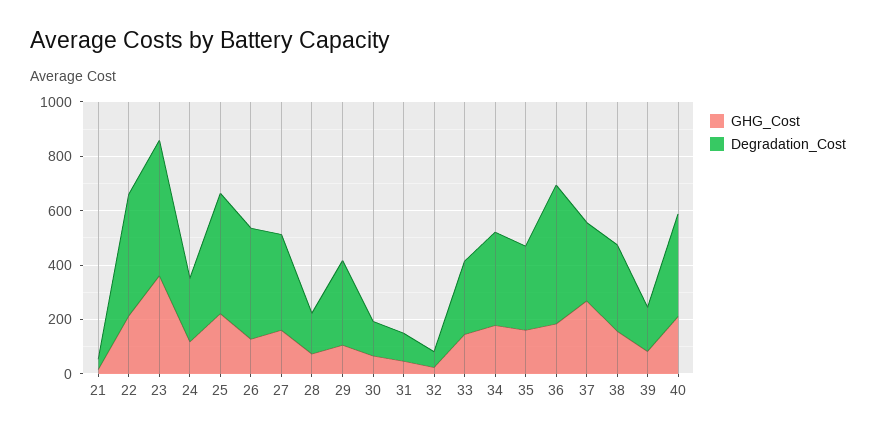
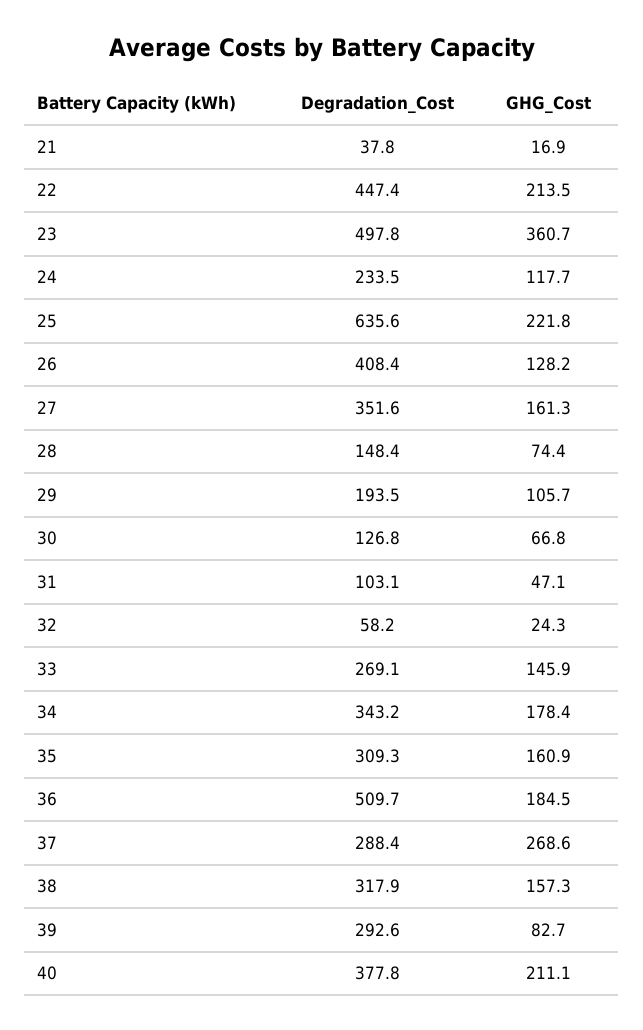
Degradation_Cost, 25: 450 -> 635.6
Degradation_Cost, 29: 300 -> 193.5
Degradation_Cost, 39: 150 -> 292.6

